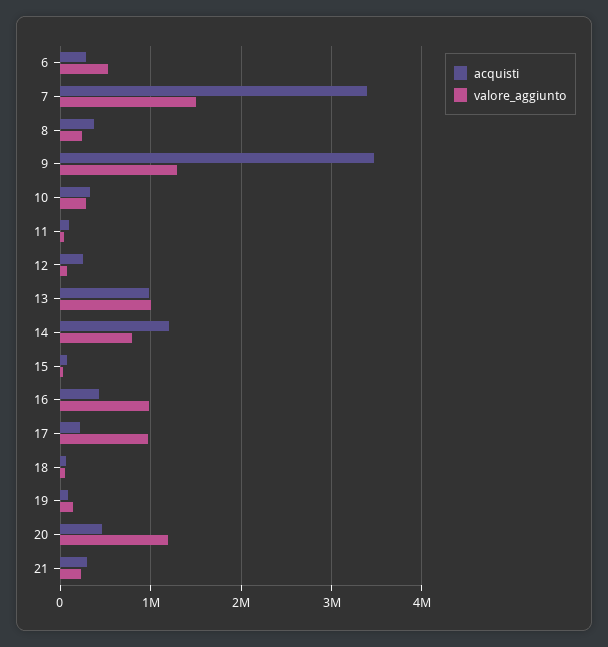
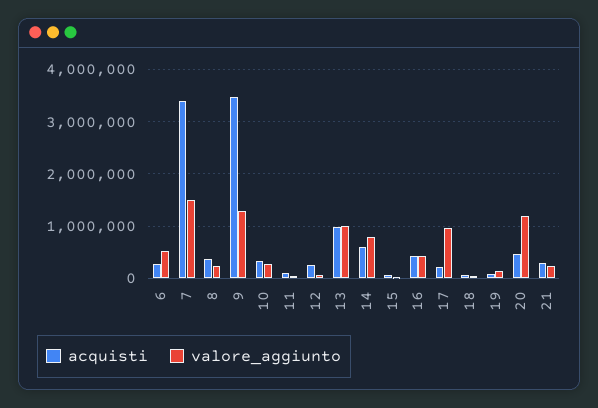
acquisti, 14: 1200000 -> 600000
valore_aggiunto, 16: 1000000 -> 400000

